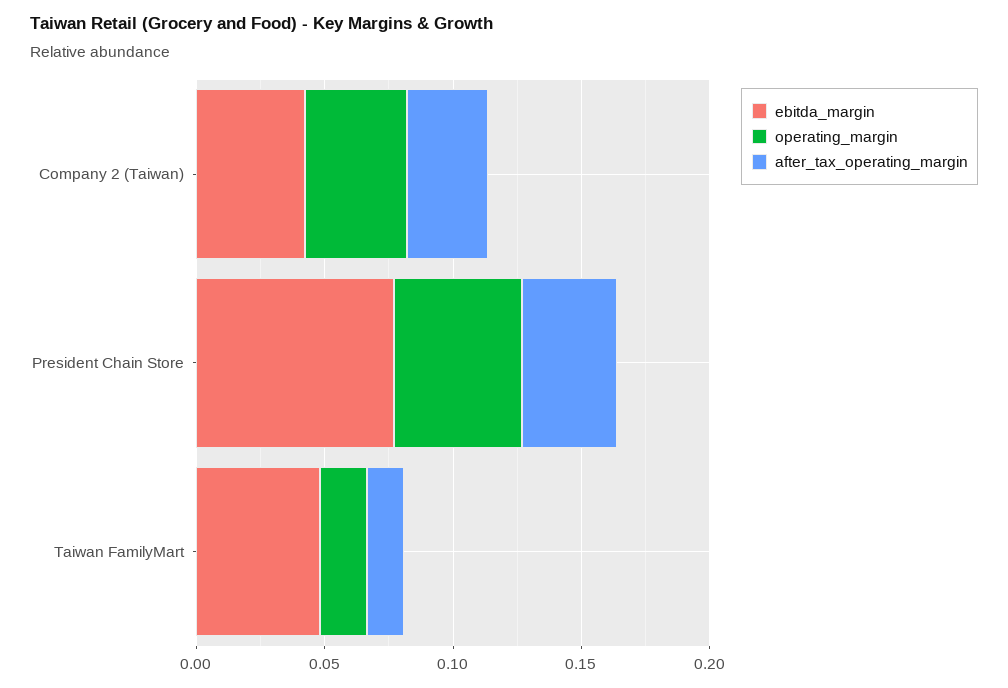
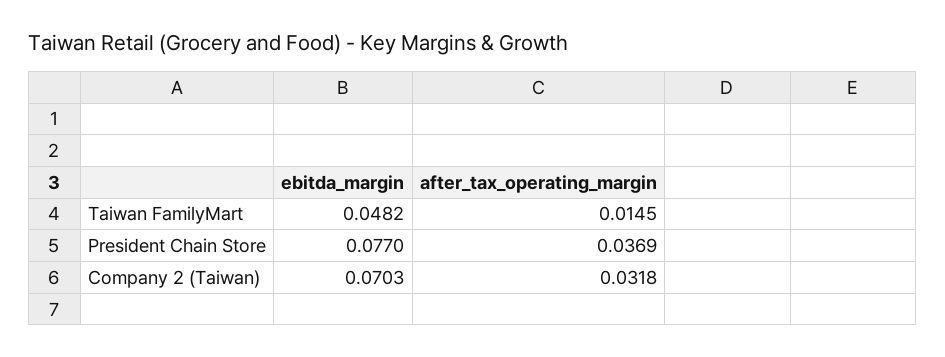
ebitda_margin, Company 2 (Taiwan): 0.04 -> 0.0703
operating_margin, Company 2 (Taiwan): 0.04 -> none
operating_margin, President Chain Store: 0.05 -> none
operating_margin, Taiwan FamilyMart: 0.02 -> none

